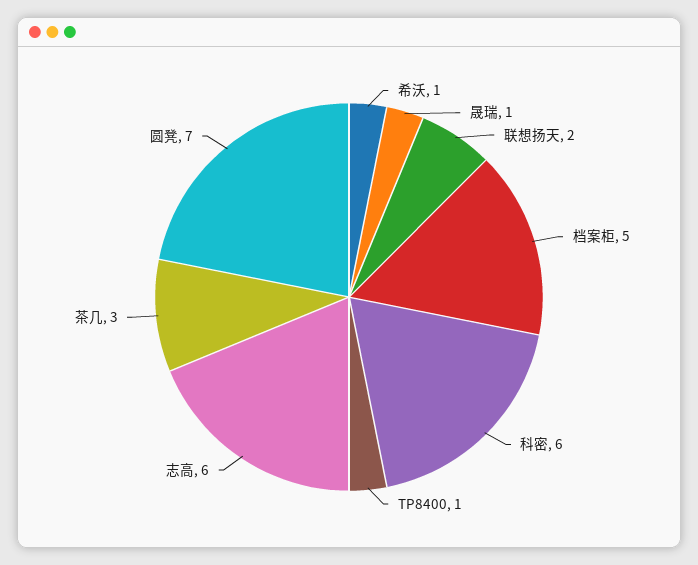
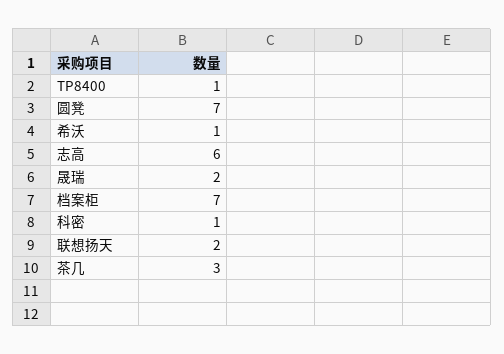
晟瑞: 1 -> 2
档案柜: 5 -> 7
科密: 6 -> 1

